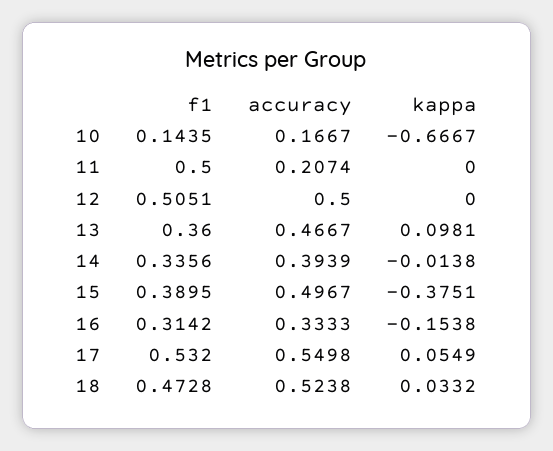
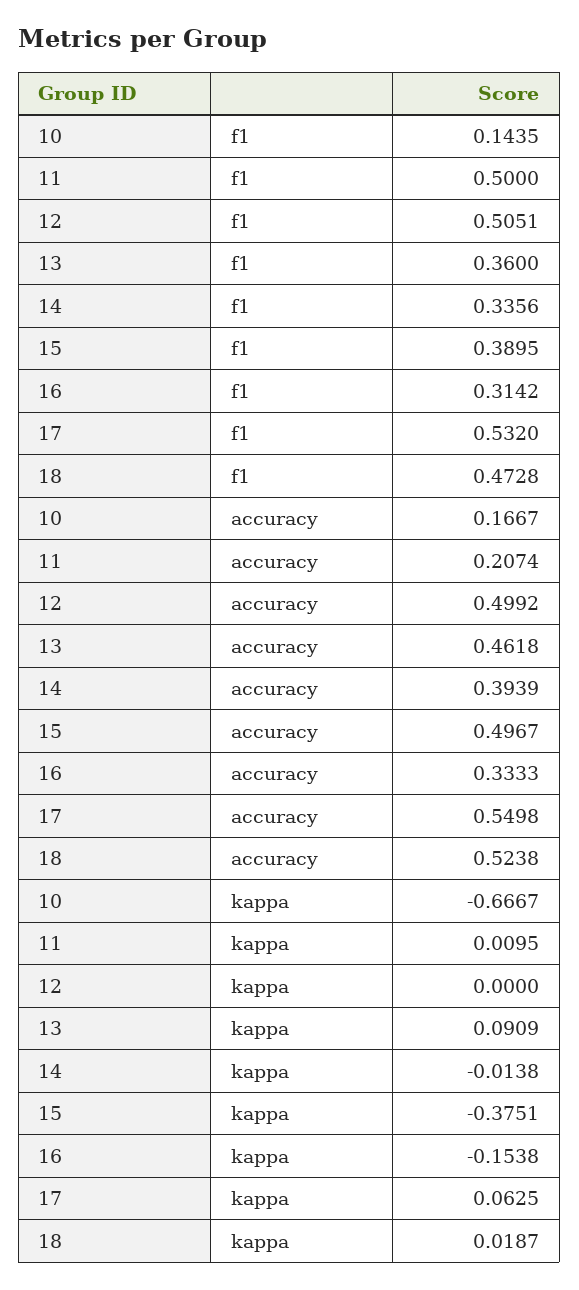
kappa, 11: 0 -> 0.0095
accuracy, 12: 0.5 -> 0.4992
accuracy, 13: 0.4667 -> 0.4618
kappa, 13: 0.0981 -> 0.0909
kappa, 17: 0.0549 -> 0.0625
kappa, 18: 0.0332 -> 0.0187

